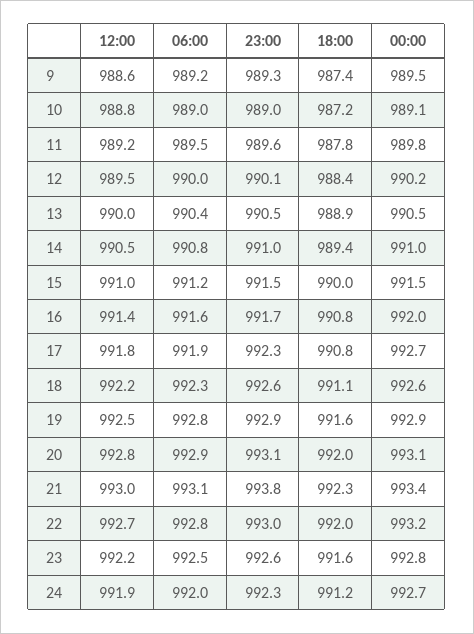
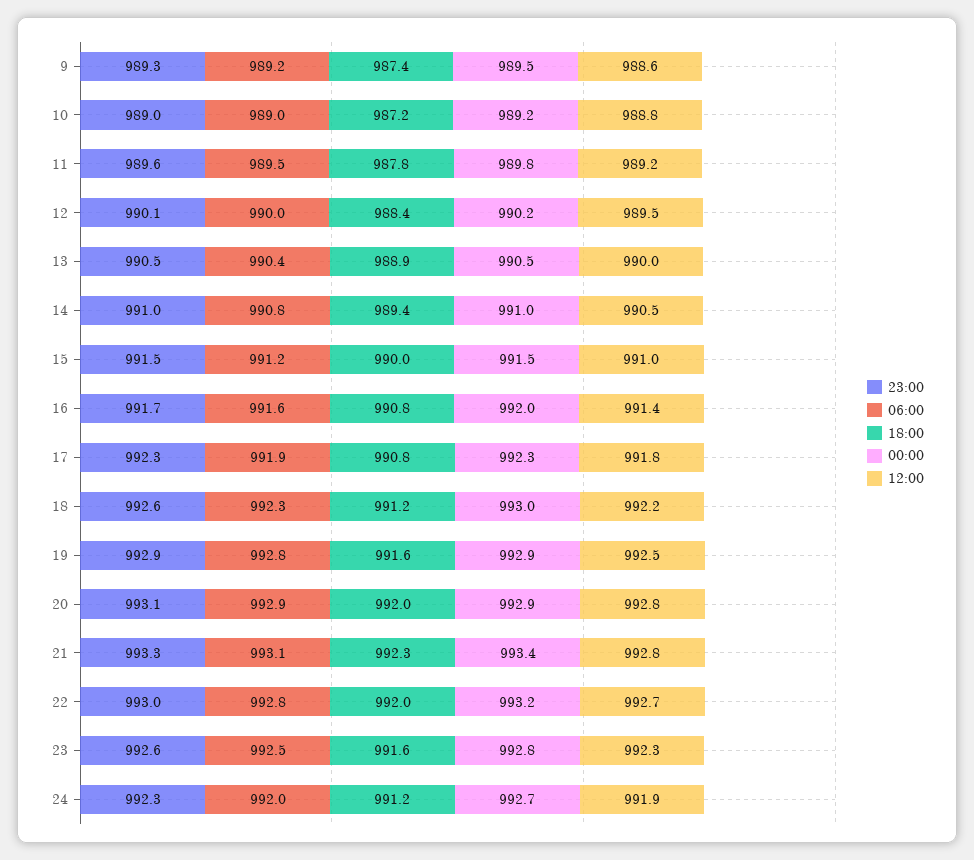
00:00, 10: 989.1 -> 989.2
00:00, 17: 992.7 -> 992.3
18:00, 18: 991.1 -> 991.2
00:00, 18: 992.6 -> 993
00:00, 20: 993.1 -> 992.9
12:00, 21: 993 -> 992.8
23:00, 21: 993.8 -> 993.3
12:00, 23: 992.2 -> 992.3

